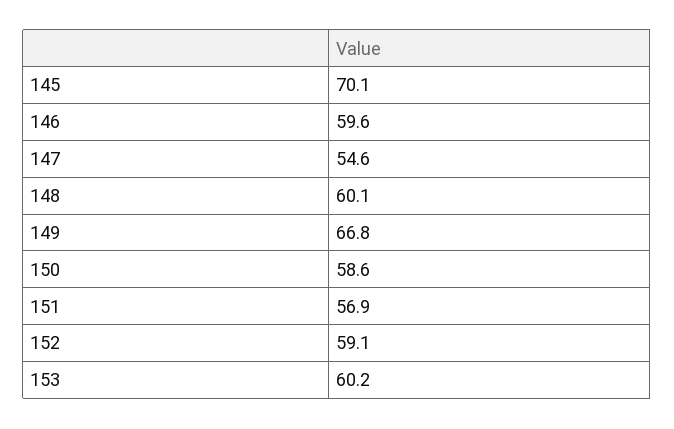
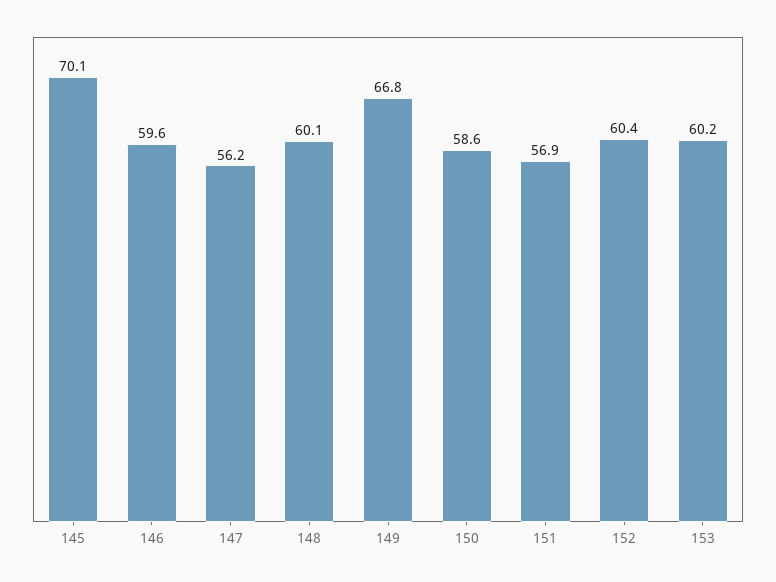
147: 54.6 -> 56.2
152: 59.1 -> 60.4

